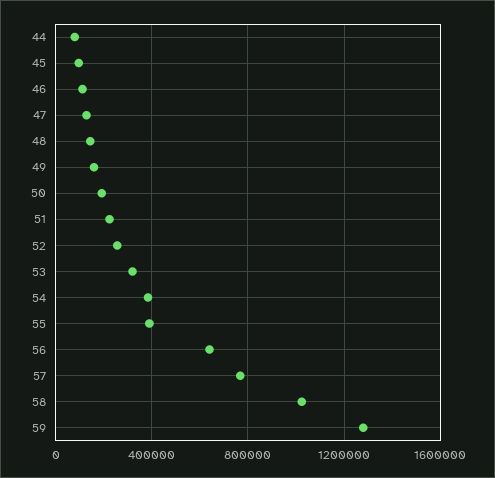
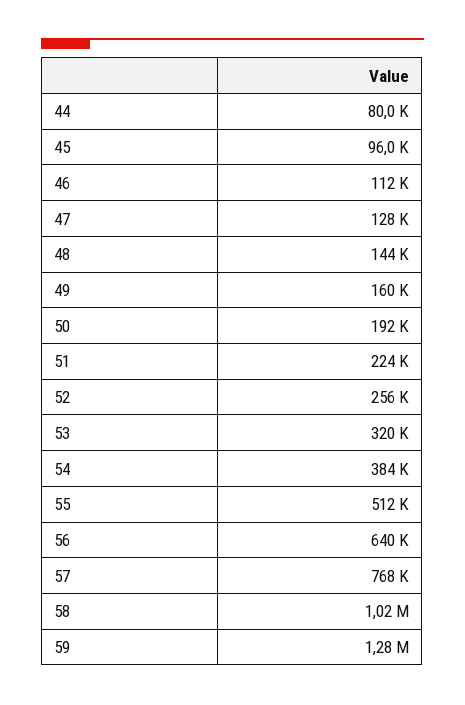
55: 400000 -> 512000

